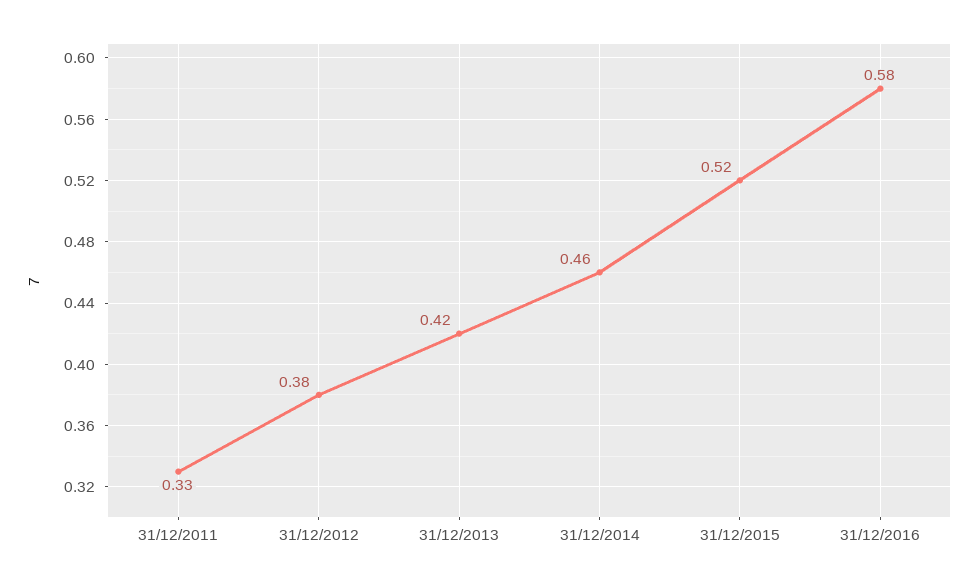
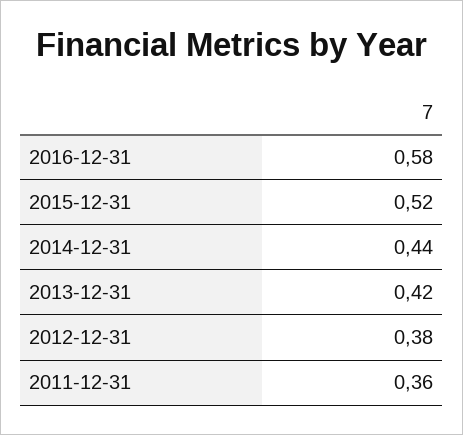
31/12/2011: 0.33 -> 0.36
31/12/2014: 0.46 -> 0.44

